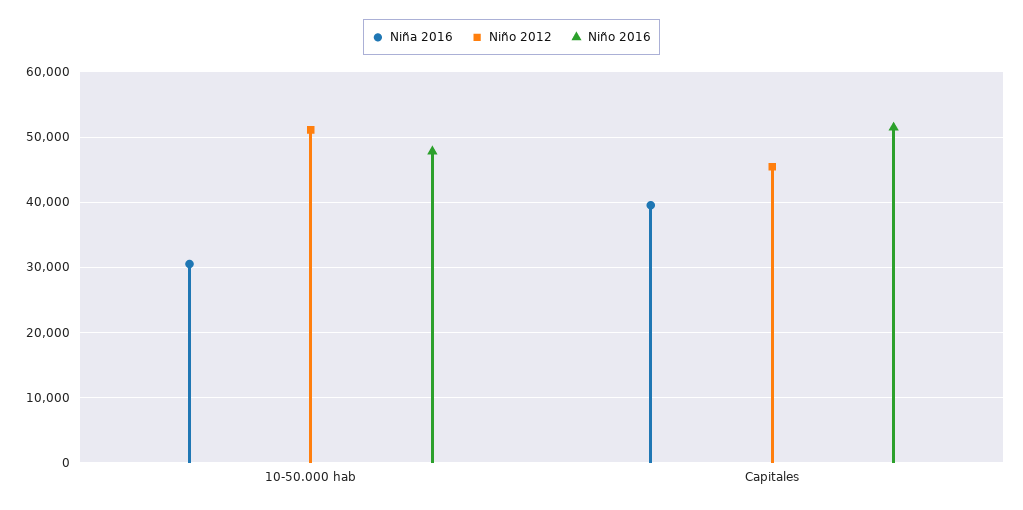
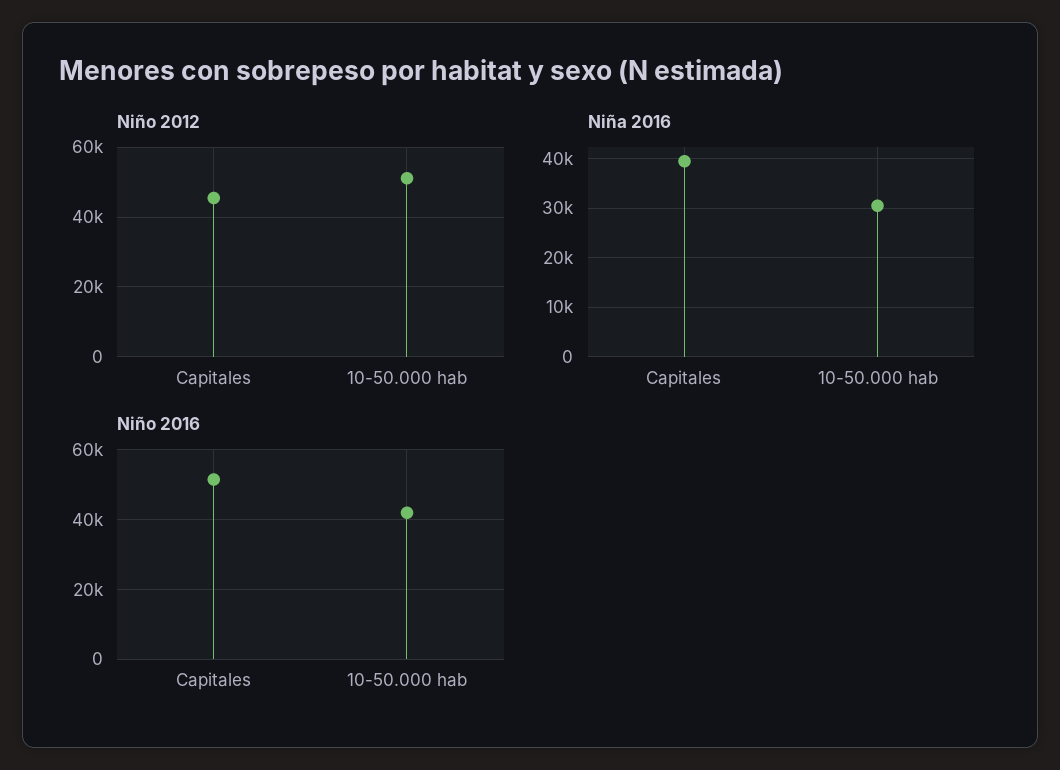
Niño 2016, 10-50.000 hab: 48000 -> 42000

